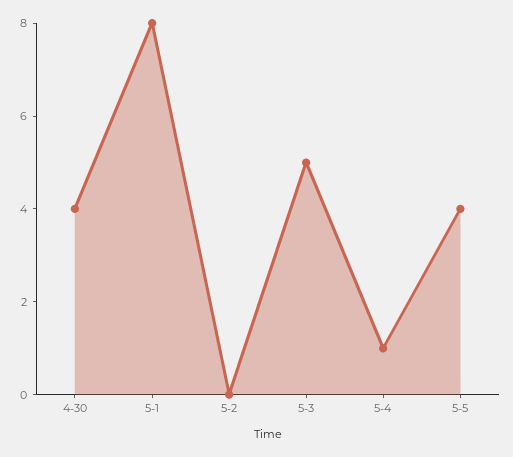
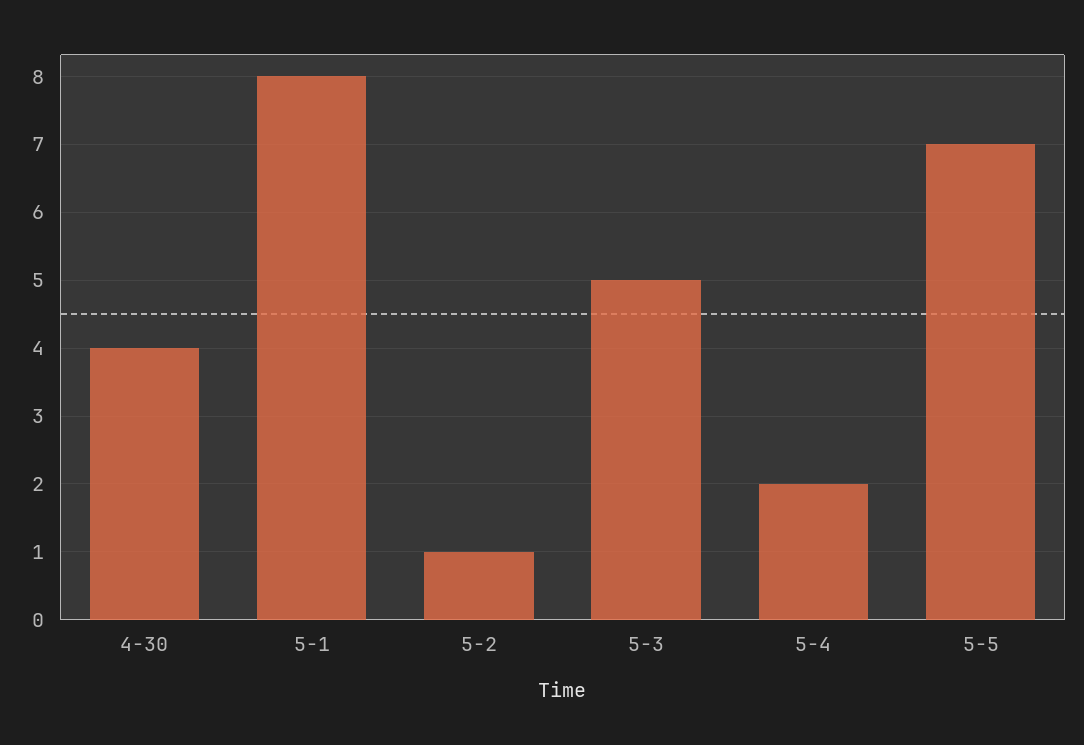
5-2: 0 -> 1
5-4: 1 -> 2
5-5: 4 -> 7

